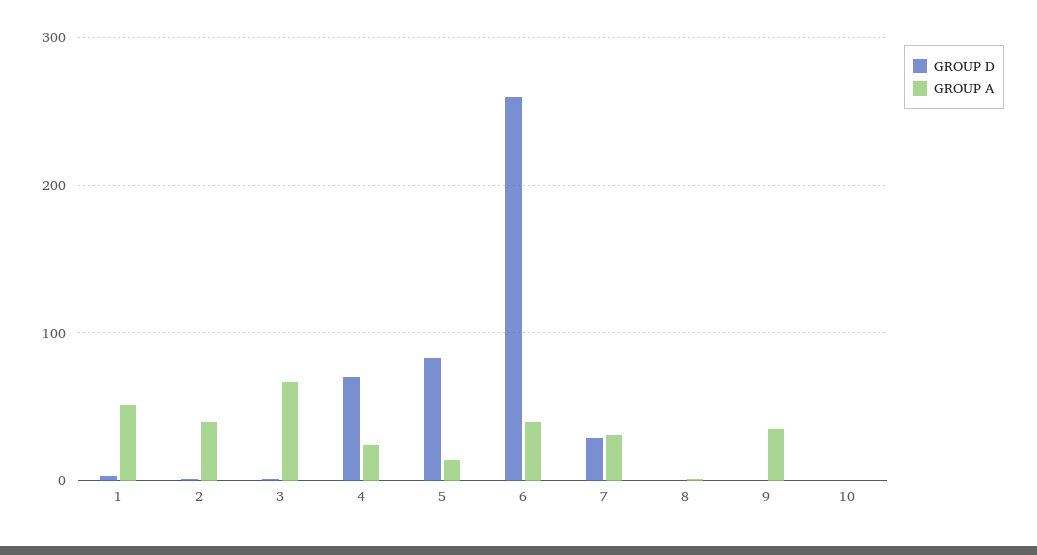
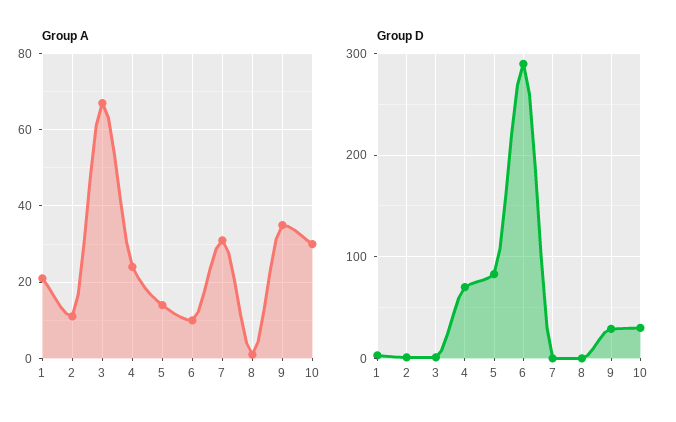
GROUP A, 1: 50 -> 20
GROUP A, 2: 40 -> 10
GROUP D, 6: 260 -> 290
GROUP A, 6: 40 -> 10
GROUP D, 7: 30 -> 0
GROUP D, 9: 0 -> 30
GROUP D, 10: 0 -> 30
GROUP A, 10: 0 -> 30

